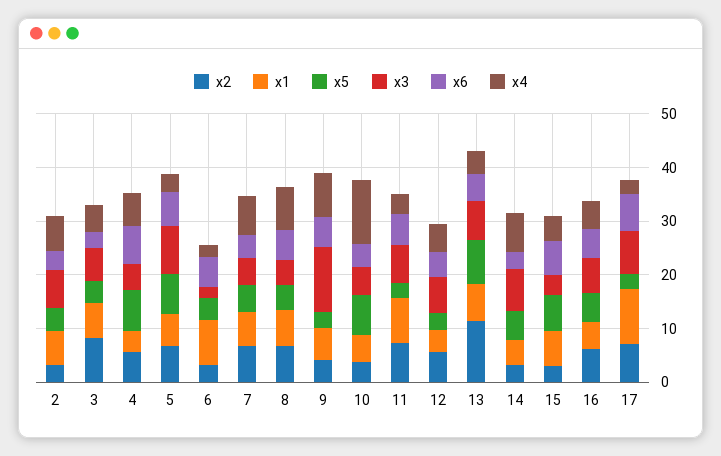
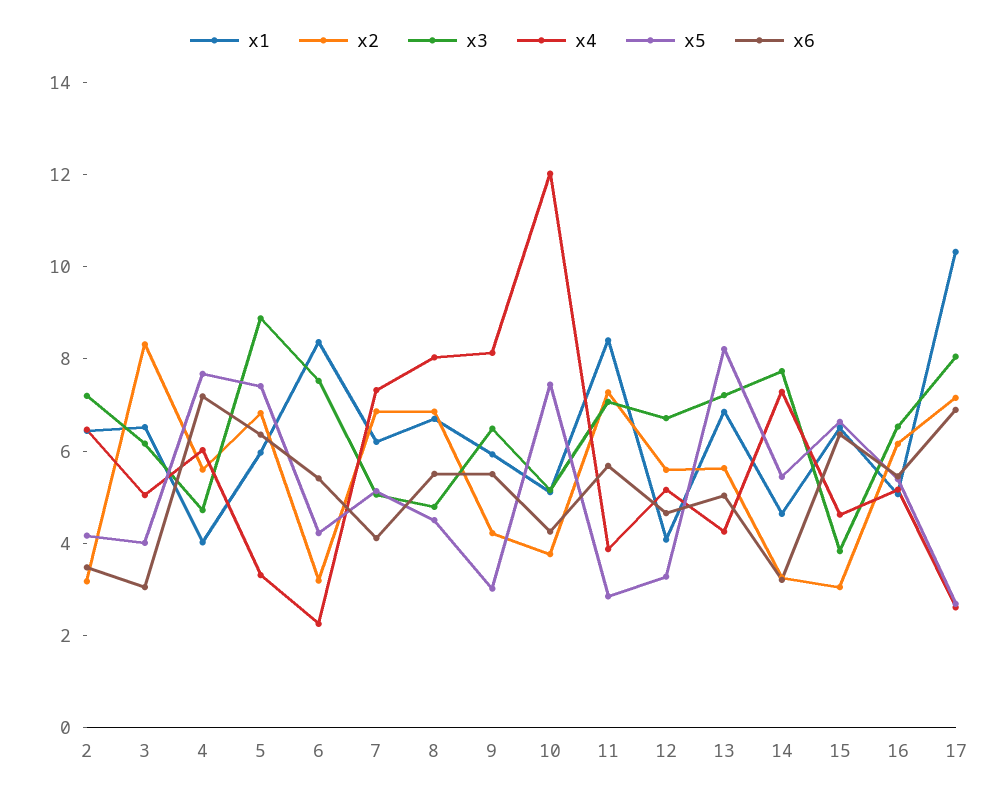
x3, 6: 2 -> 7.5
x3, 9: 12 -> 6.5
x2, 13: 12 -> 5.5

